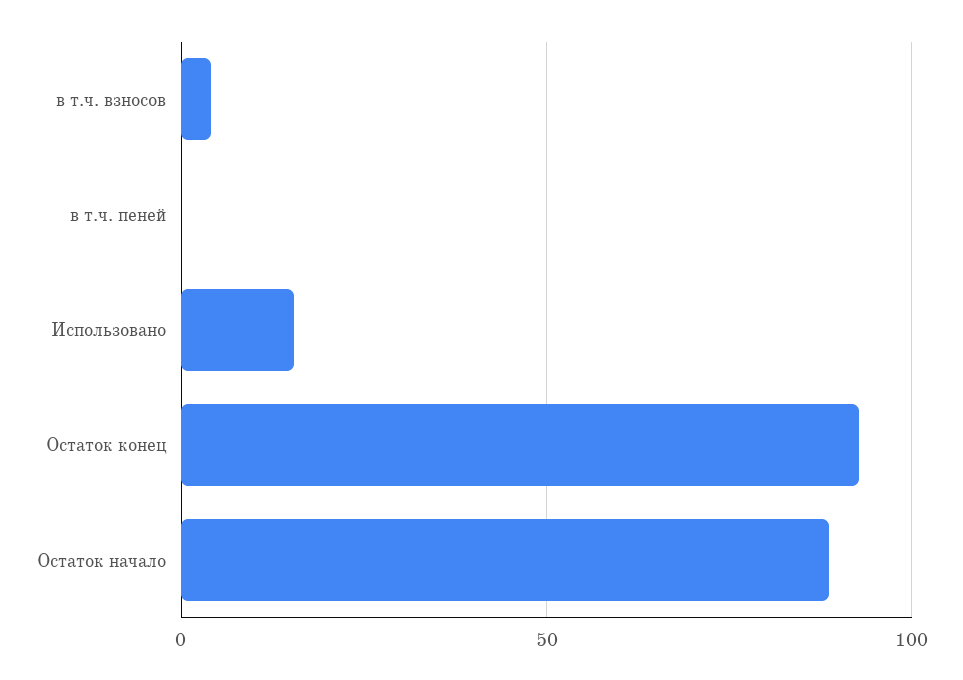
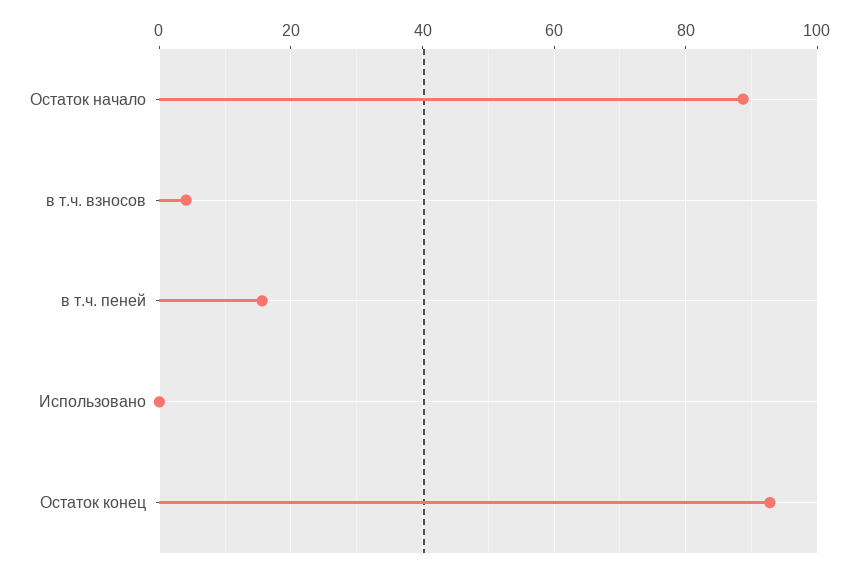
в т.ч. пеней: 0 -> 16
Использовано: 15 -> 0

